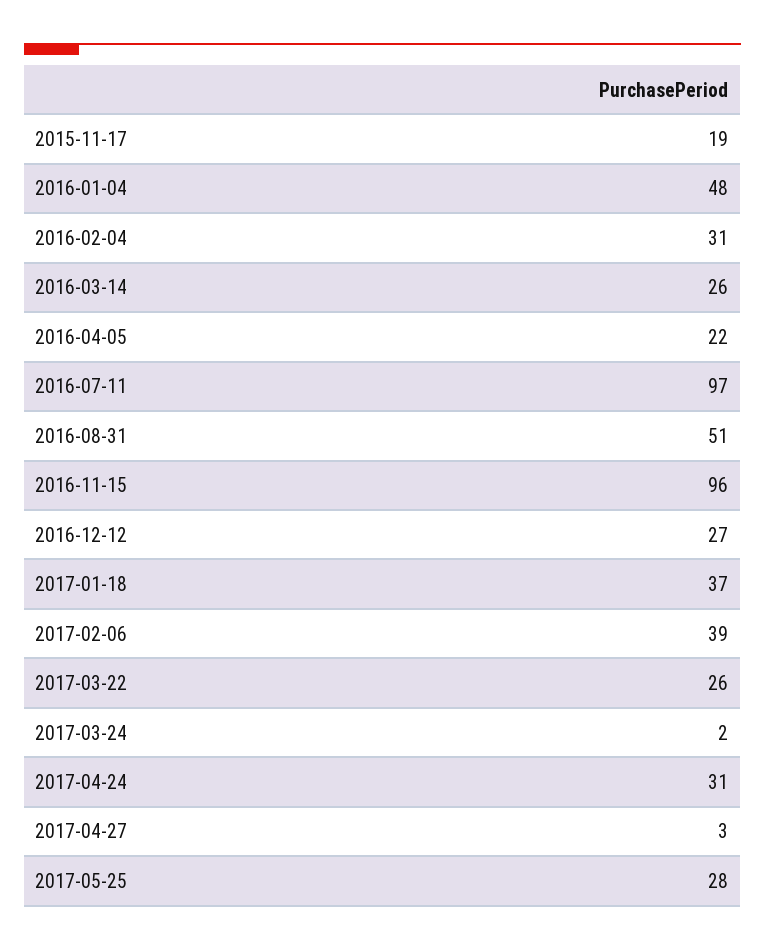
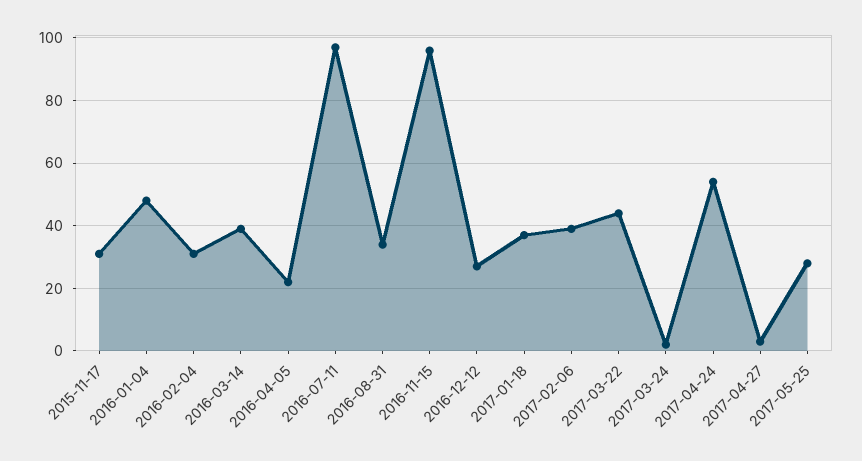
2015-11-17: 19 -> 30
2016-03-14: 26 -> 40
2016-08-31: 51 -> 35
2017-03-22: 26 -> 45
2017-04-24: 31 -> 55

